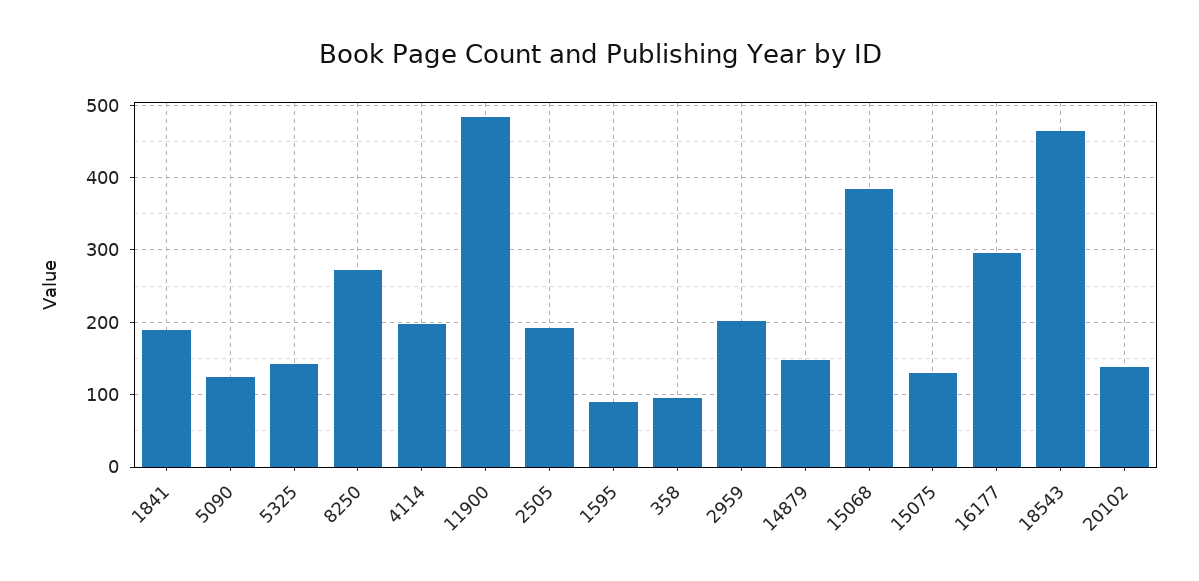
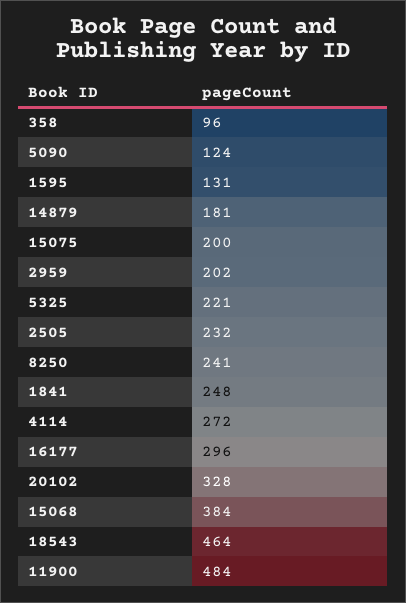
1841: 190 -> 248
5325: 140 -> 221
8250: 270 -> 241
4114: 200 -> 272
2505: 190 -> 232
1595: 90 -> 131
14879: 150 -> 181
15075: 130 -> 200
20102: 140 -> 328

